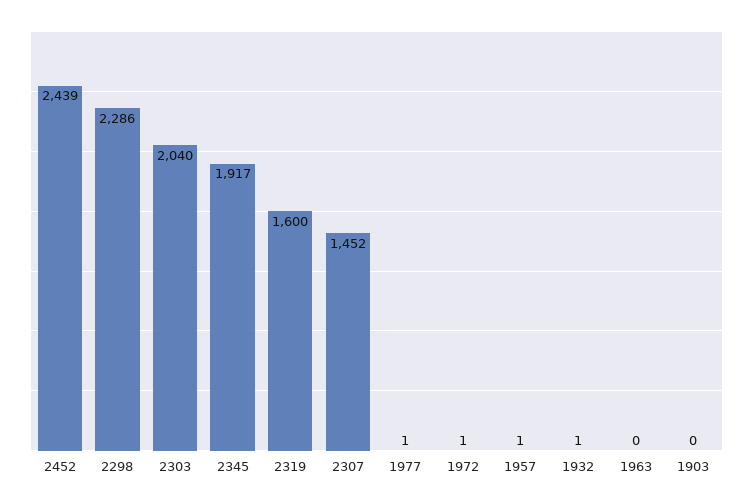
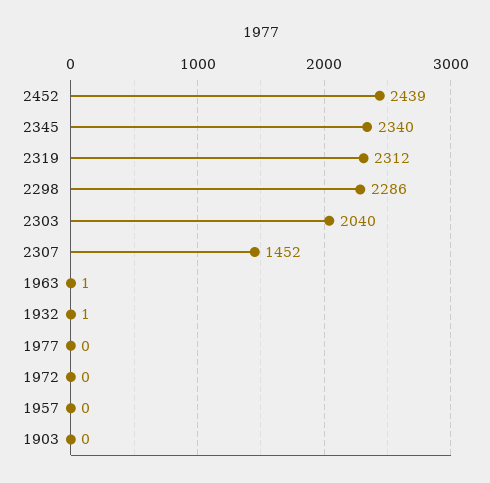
2345: 1917 -> 2340
2319: 1600 -> 2312
1977: 1 -> 0
1972: 1 -> 0
1957: 1 -> 0
1963: 0 -> 1

